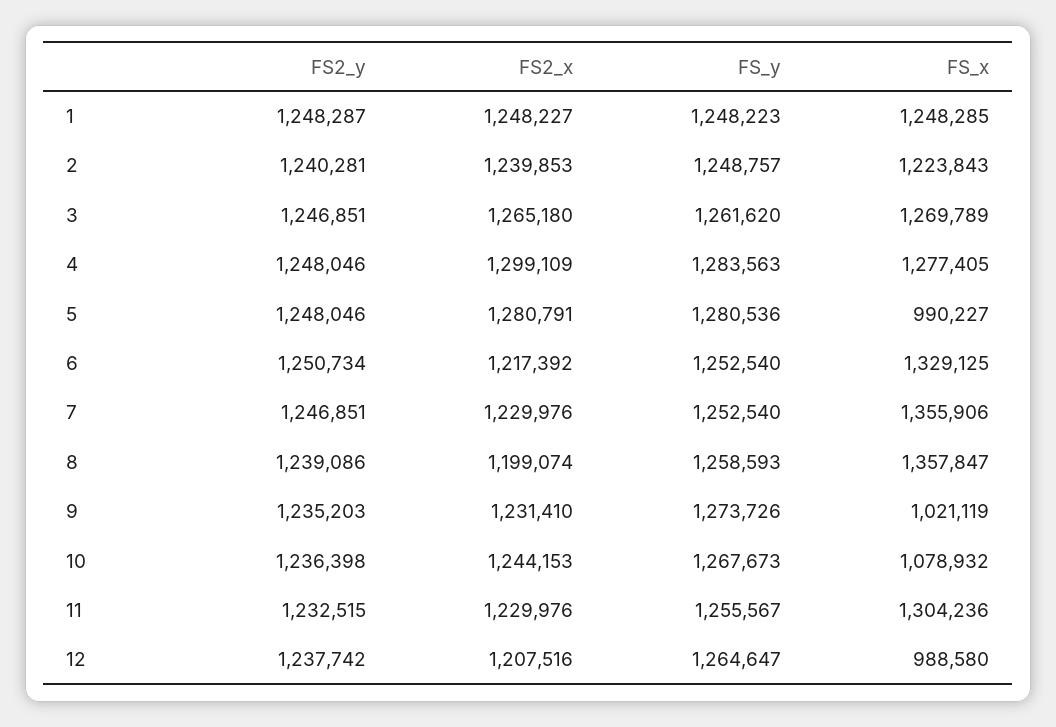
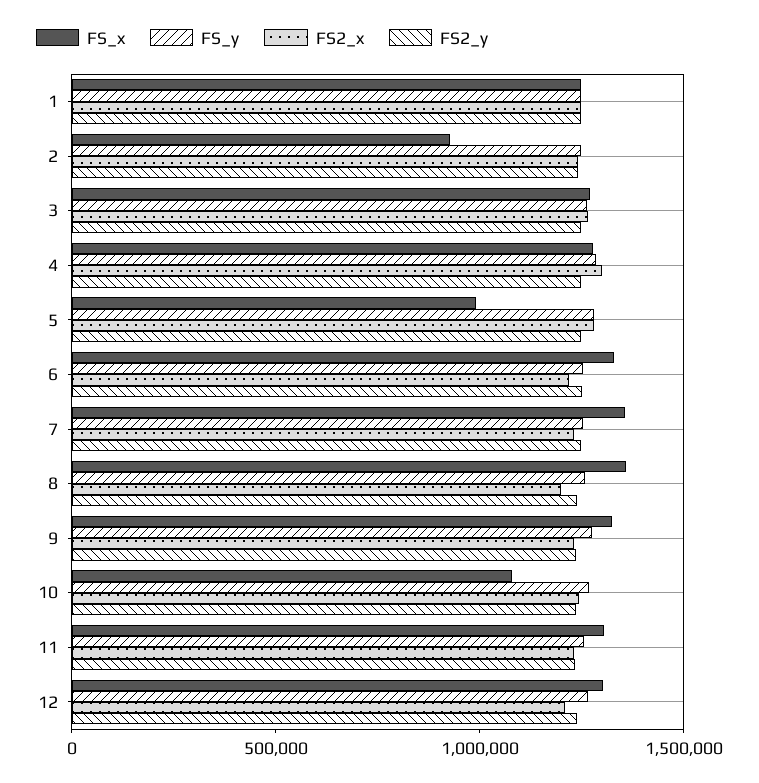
FS_x, 2: 1223843 -> 900000
FS_x, 9: 1021119 -> 1300000
FS_x, 12: 988580 -> 1300000

